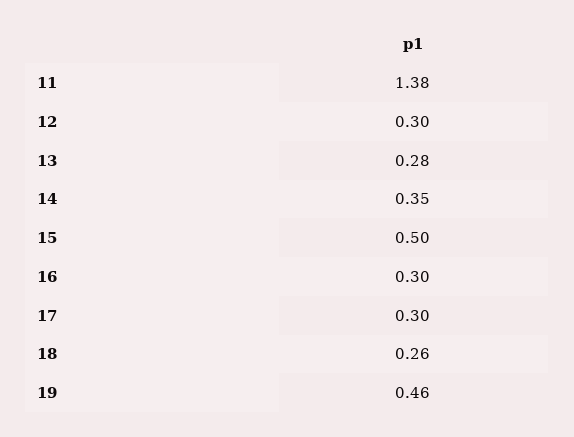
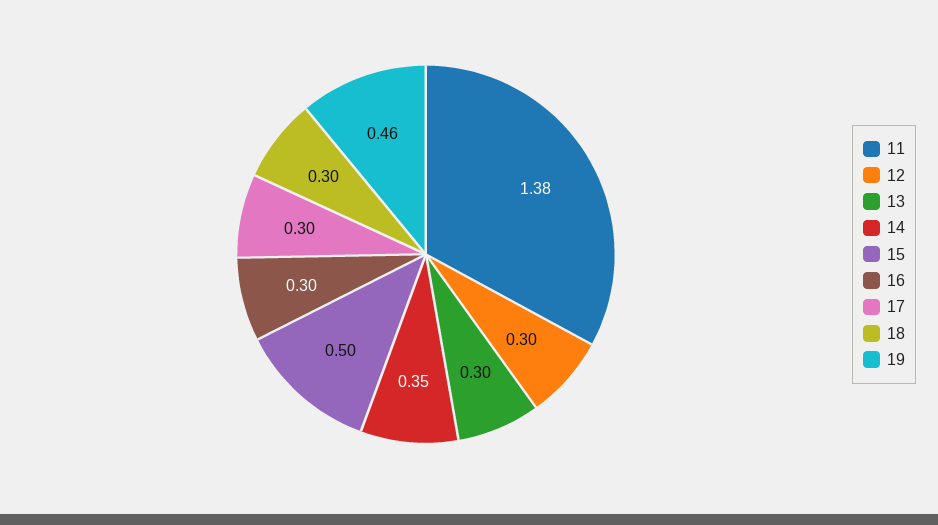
13: 0.28 -> 0.3
18: 0.26 -> 0.3

